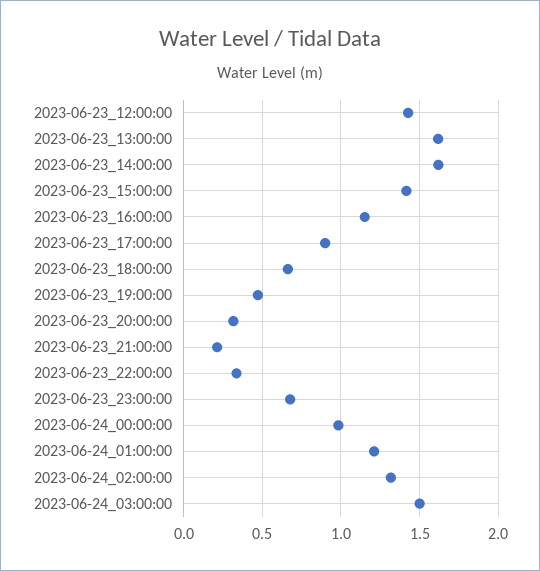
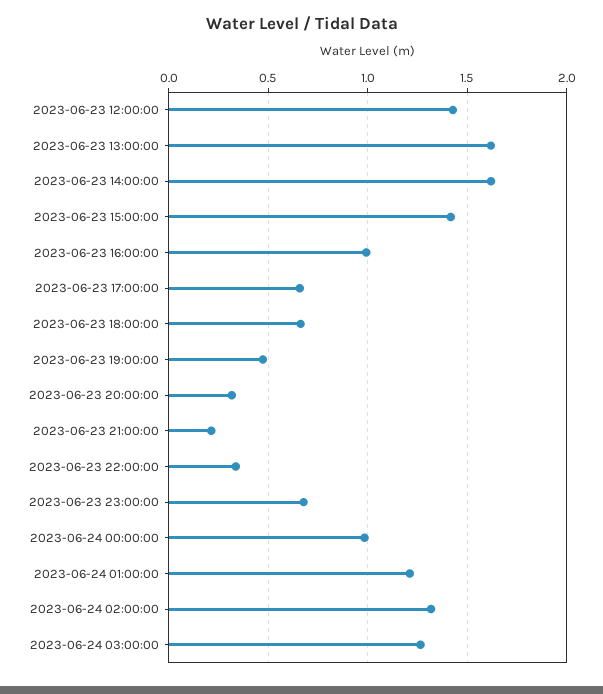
2023-06-23_16:00:00: 1.15 -> 1
2023-06-23_17:00:00: 0.9 -> 0.65
2023-06-24_03:00:00: 1.5 -> 1.25

